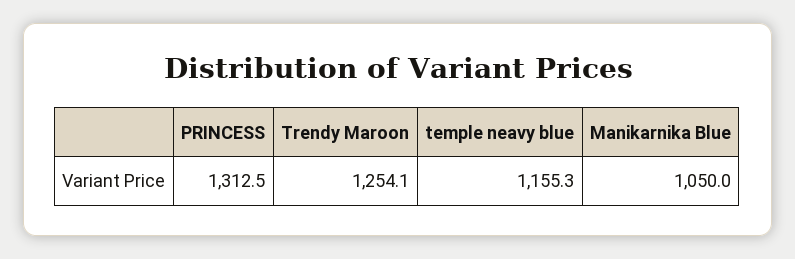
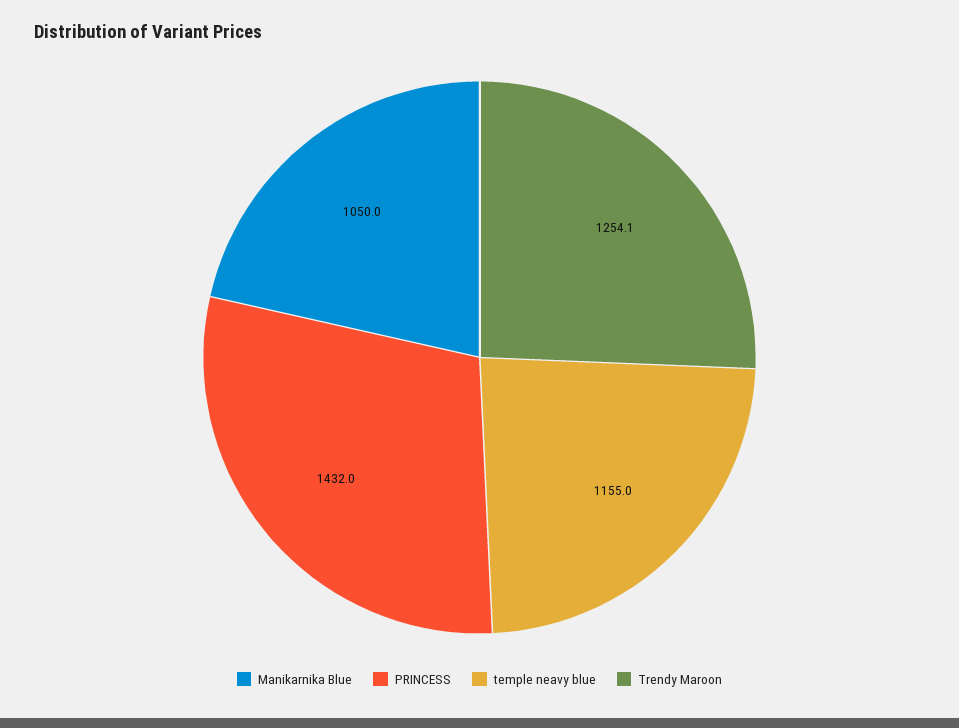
PRINCESS: 1312.5 -> 1432
temple neavy blue: 1155.3 -> 1155

